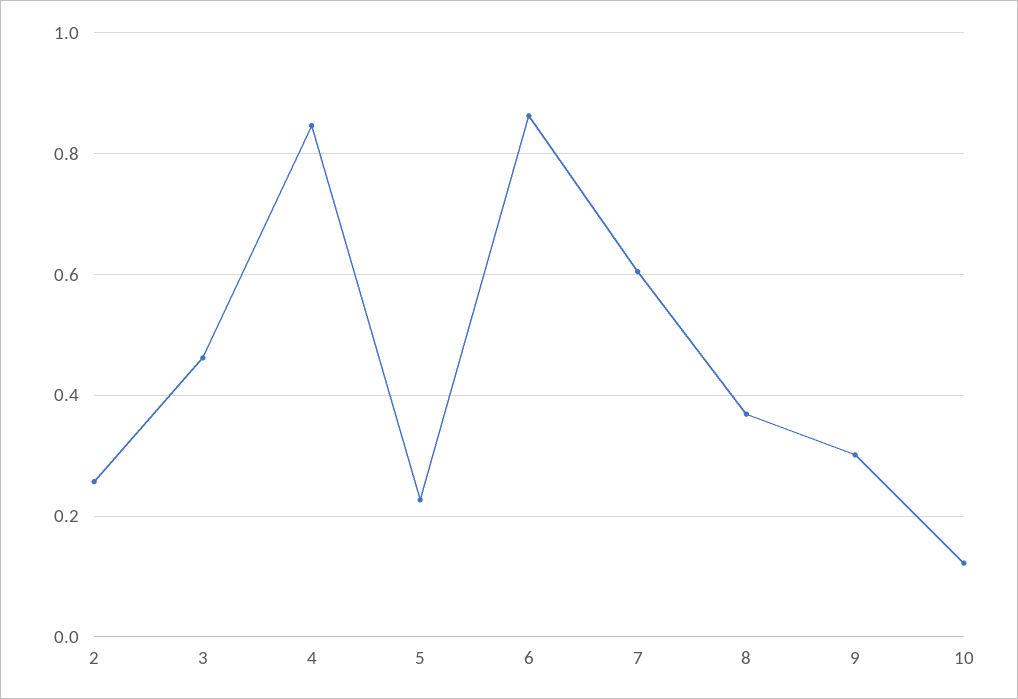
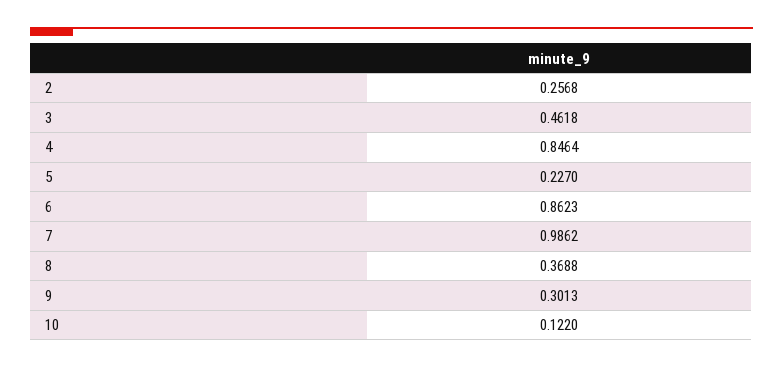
7: 0.6 -> 0.9862

